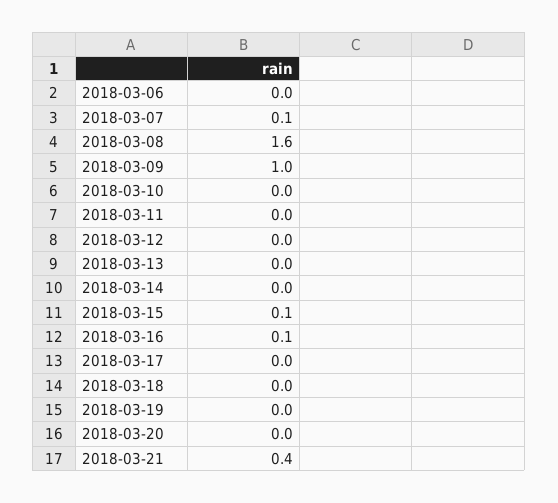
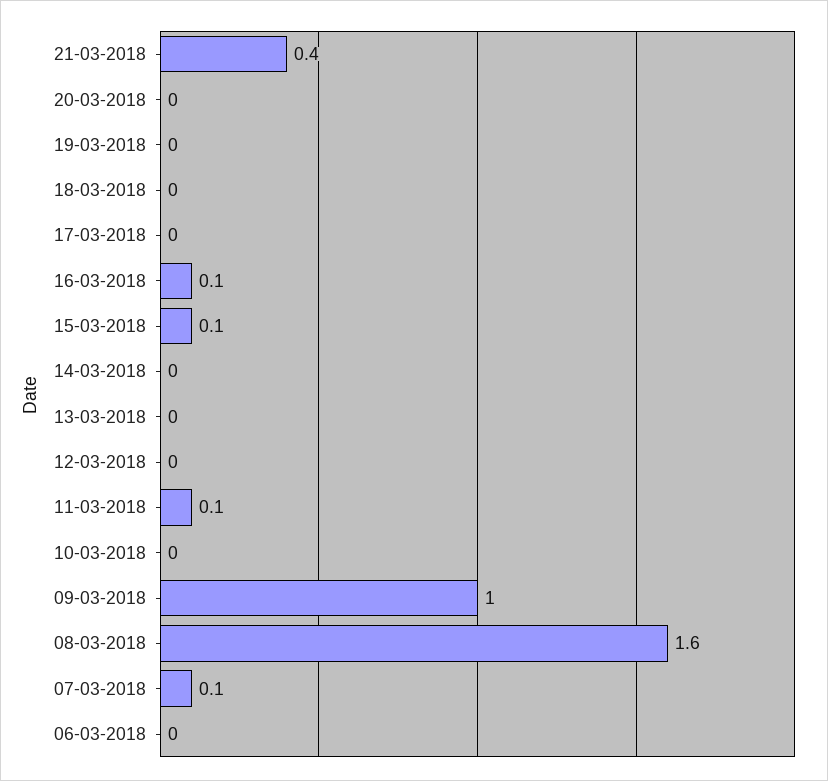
2018-03-11: 0 -> 0.1

